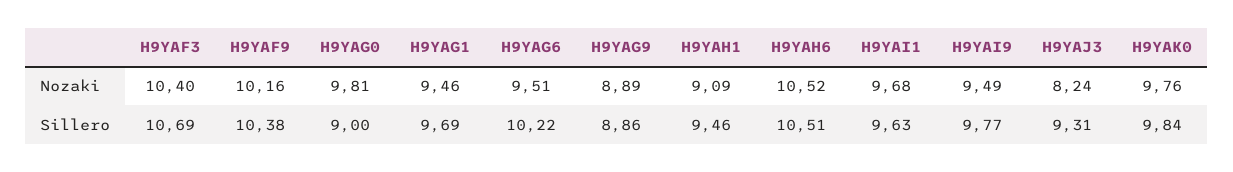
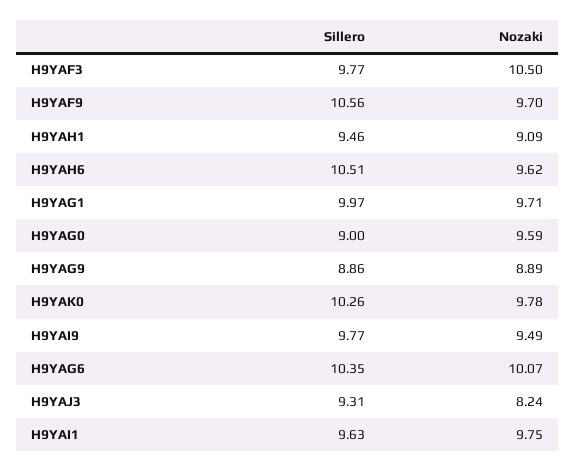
H9YAF3, Nozaki: 10.4 -> 10.5
H9YAF9, Nozaki: 10.16 -> 9.7
H9YAG0, Nozaki: 9.81 -> 9.59
H9YAG1, Nozaki: 9.46 -> 9.71
H9YAG6, Nozaki: 9.51 -> 10.07
H9YAH6, Nozaki: 10.52 -> 9.62
H9YAI1, Nozaki: 9.68 -> 9.75
H9YAK0, Nozaki: 9.76 -> 9.78
H9YAF3, Sillero: 10.69 -> 9.77
H9YAF9, Sillero: 10.38 -> 10.56
H9YAG1, Sillero: 9.69 -> 9.97
H9YAG6, Sillero: 10.22 -> 10.35
H9YAK0, Sillero: 9.84 -> 10.26

